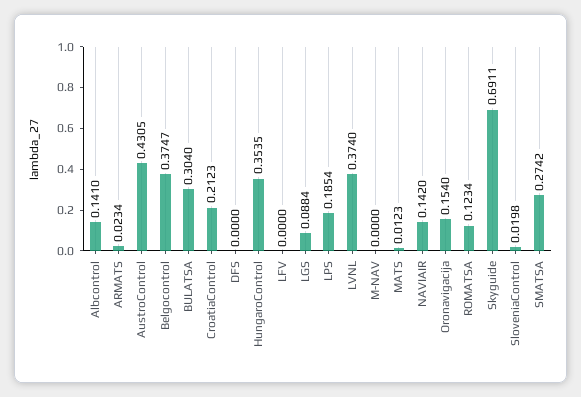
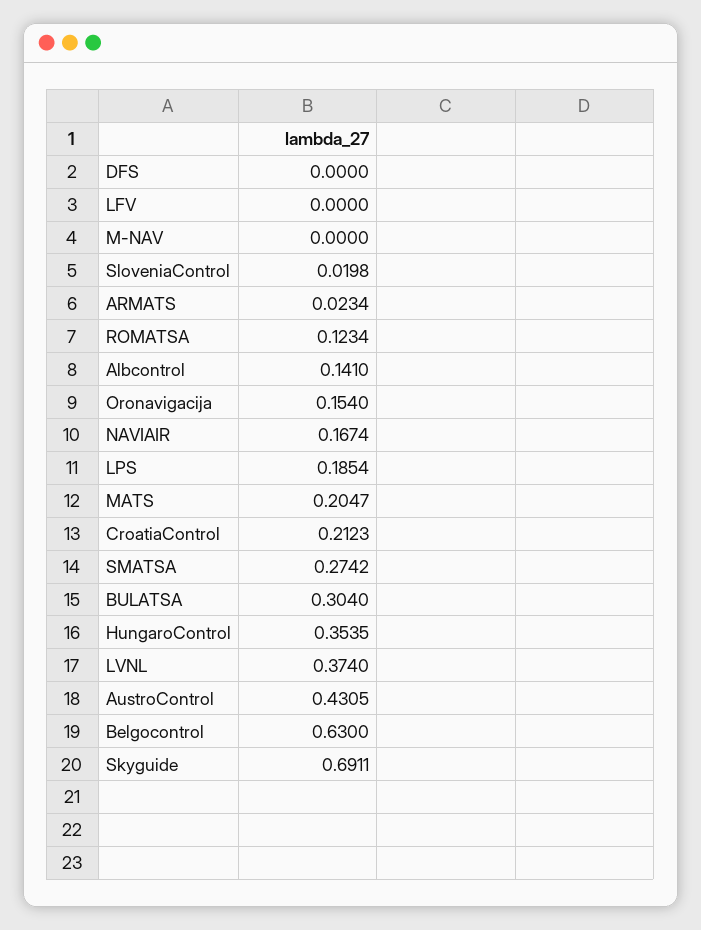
Belgocontrol: 0.3747 -> 0.63
LGS: 0.0884 -> none
MATS: 0.0123 -> 0.2047
NAVIAIR: 0.142 -> 0.1674

